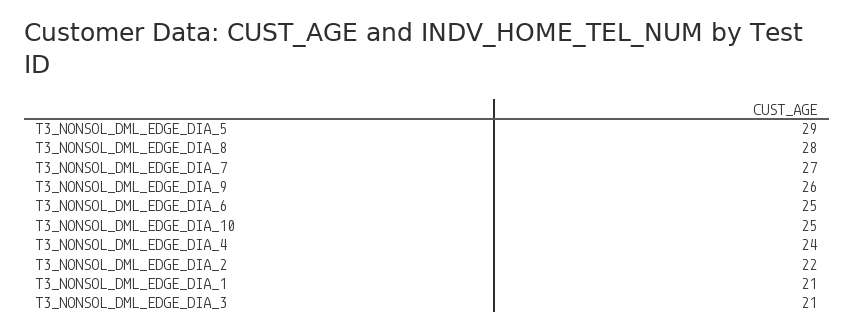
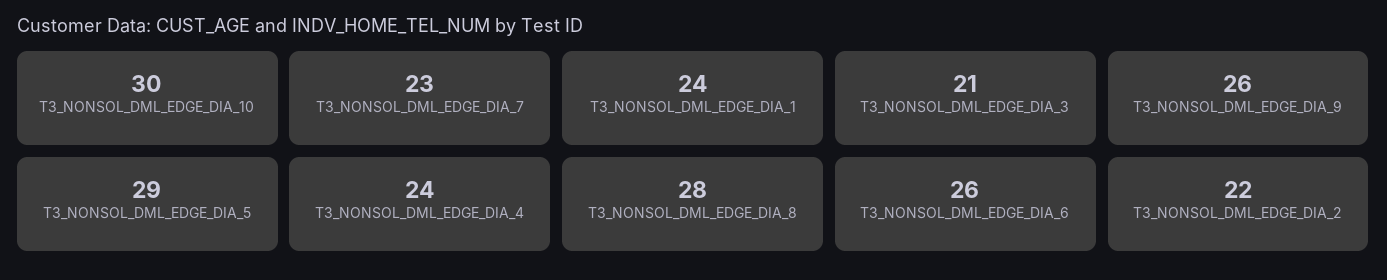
T3_NONSOL_DML_EDGE_DIA_7: 27 -> 23
T3_NONSOL_DML_EDGE_DIA_6: 25 -> 26
T3_NONSOL_DML_EDGE_DIA_10: 25 -> 30
T3_NONSOL_DML_EDGE_DIA_1: 21 -> 24

